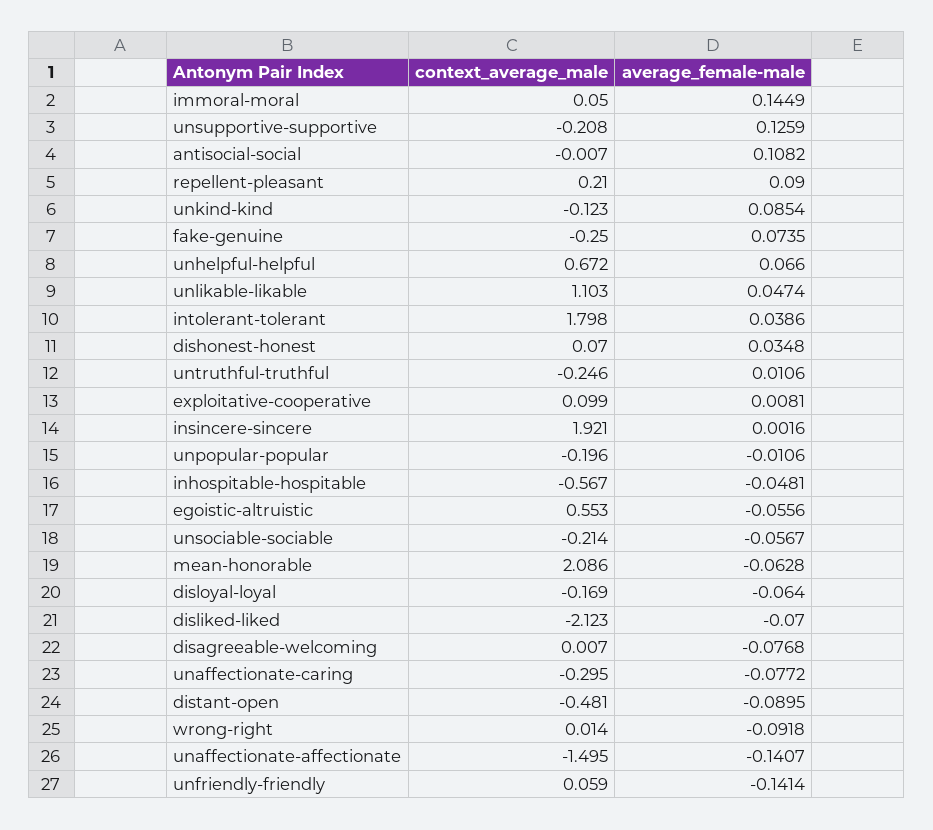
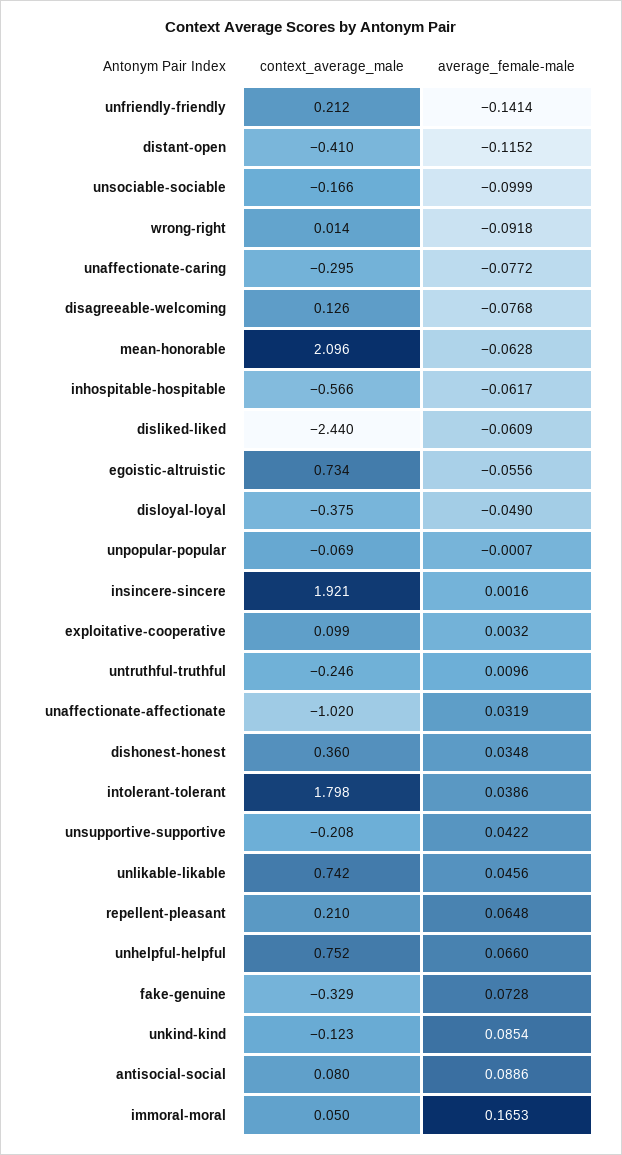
average_female-male, immoral-moral: 0.1449 -> 0.1653
average_female-male, unsupportive-supportive: 0.1259 -> 0.0422
context_average_male, antisocial-social: -0.007 -> 0.08
average_female-male, antisocial-social: 0.1082 -> 0.0886
average_female-male, repellent-pleasant: 0.09 -> 0.0648
context_average_male, fake-genuine: -0.25 -> -0.329
average_female-male, fake-genuine: 0.0735 -> 0.0728
context_average_male, unhelpful-helpful: 0.672 -> 0.752
context_average_male, unlikable-likable: 1.103 -> 0.742
average_female-male, unlikable-likable: 0.0474 -> 0.0456
context_average_male, dishonest-honest: 0.07 -> 0.36
average_female-male, untruthful-truthful: 0.0106 -> 0.0096
average_female-male, exploitative-cooperative: 0.0081 -> 0.0032
context_average_male, unpopular-popular: -0.196 -> -0.069
average_female-male, unpopular-popular: -0.0106 -> -0.0007
context_average_male, inhospitable-hospitable: -0.567 -> -0.566
average_female-male, inhospitable-hospitable: -0.0481 -> -0.0617
context_average_male, egoistic-altruistic: 0.553 -> 0.734
context_average_male, unsociable-sociable: -0.214 -> -0.166
average_female-male, unsociable-sociable: -0.0567 -> -0.0999
context_average_male, mean-honorable: 2.086 -> 2.096
context_average_male, disloyal-loyal: -0.169 -> -0.375
average_female-male, disloyal-loyal: -0.064 -> -0.049
context_average_male, disliked-liked: -2.123 -> -2.44
average_female-male, disliked-liked: -0.07 -> -0.0609
context_average_male, disagreeable-welcoming: 0.007 -> 0.126
context_average_male, distant-open: -0.481 -> -0.41
average_female-male, distant-open: -0.0895 -> -0.1152
context_average_male, unaffectionate-affectionate: -1.495 -> -1.02
average_female-male, unaffectionate-affectionate: -0.1407 -> 0.0319
context_average_male, unfriendly-friendly: 0.059 -> 0.212

